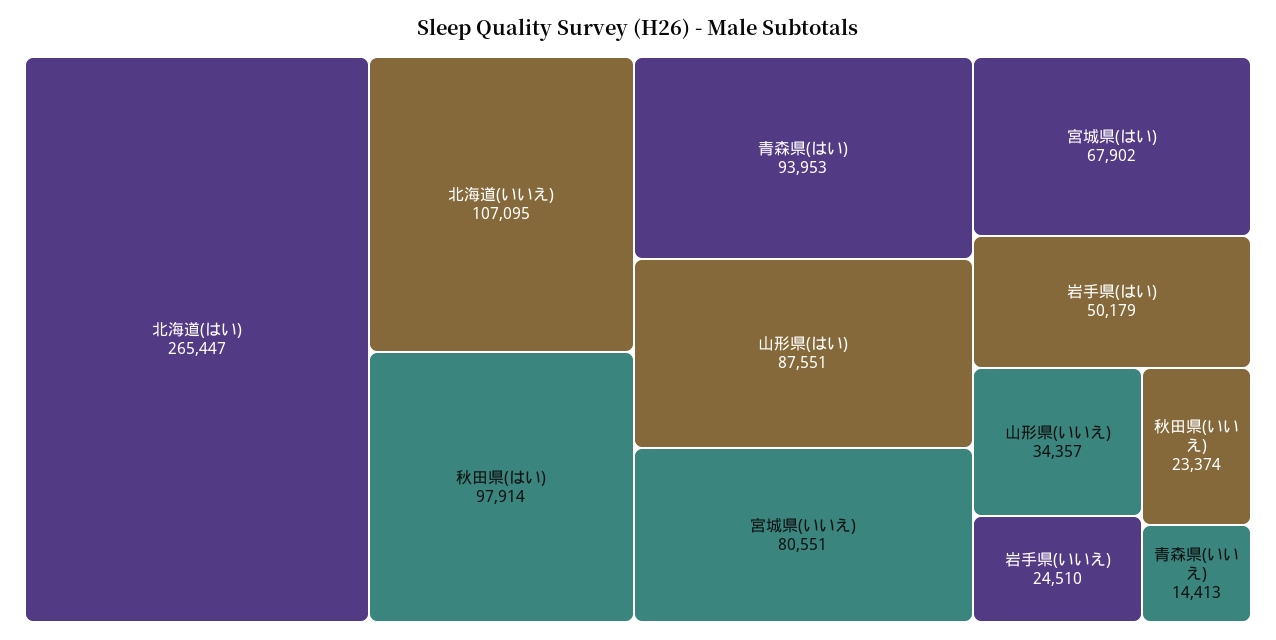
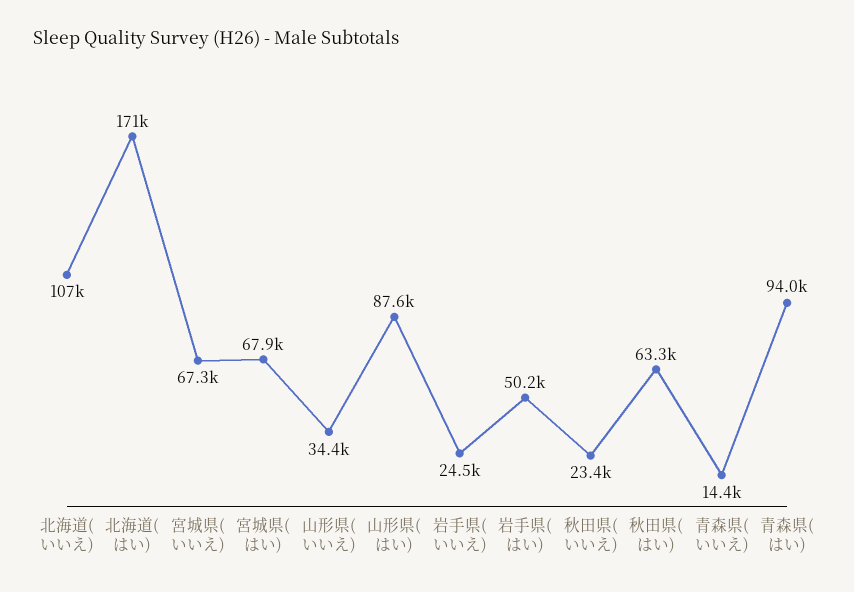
北海道(はい): 265447 -> 171000
秋田県(はい): 97914 -> 63300
宮城県(いいえ): 80551 -> 67300

